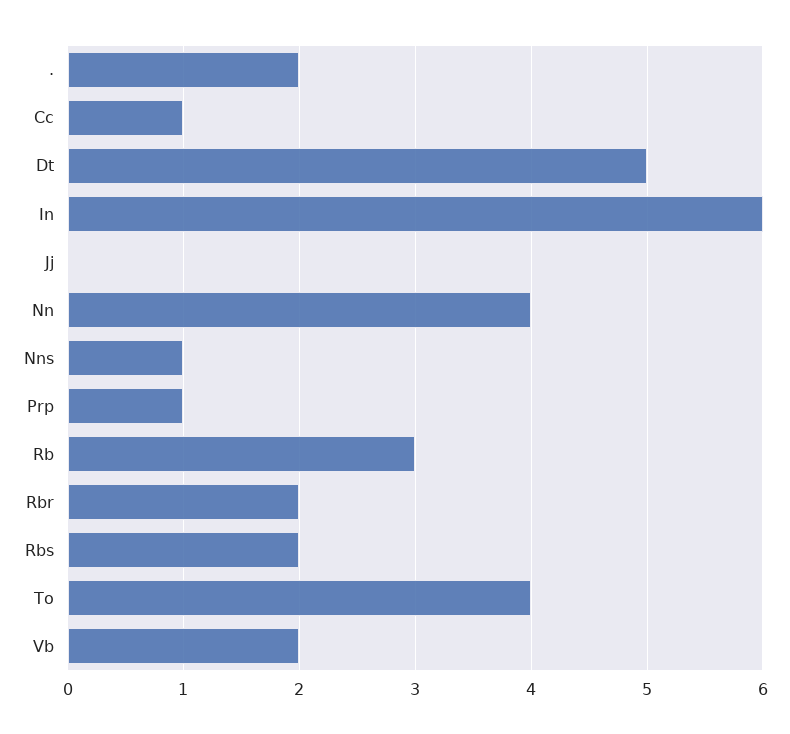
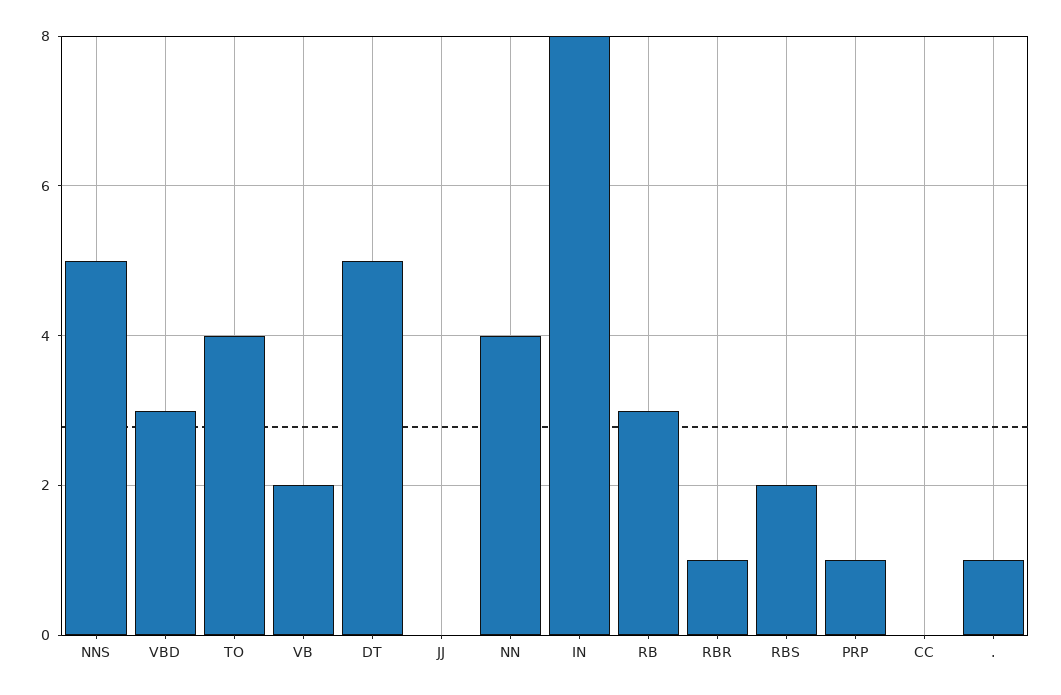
.: 2 -> 1
Cc: 1 -> 0
In: 6 -> 8
Nns: 1 -> 5
Rbr: 2 -> 1
VBD: none -> 3

